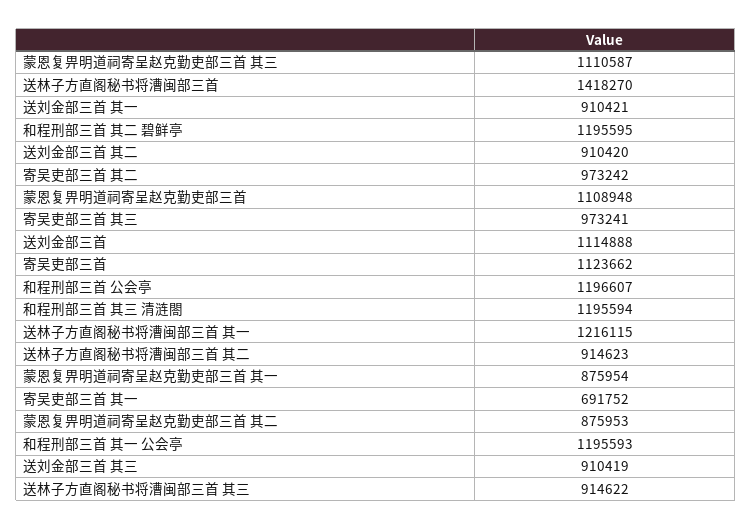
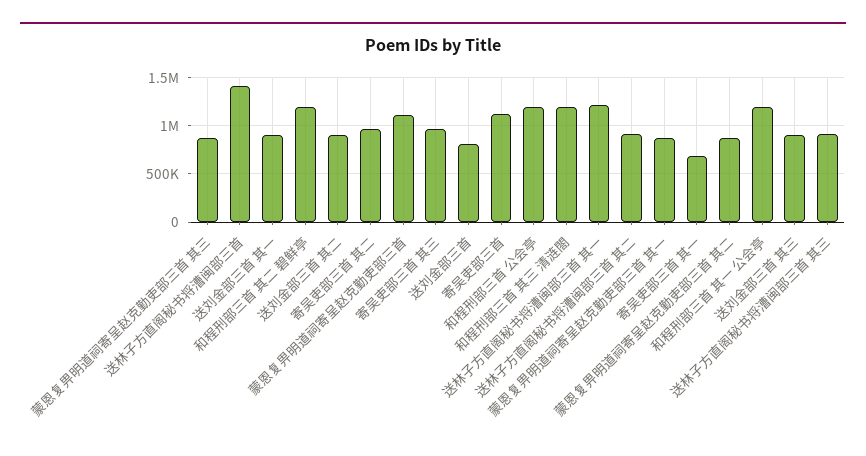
蒙恩复畀明道祠寄呈赵克勤吏部三首 其三: 1110587 -> 900000
送刘金部三首: 1114888 -> 800000

